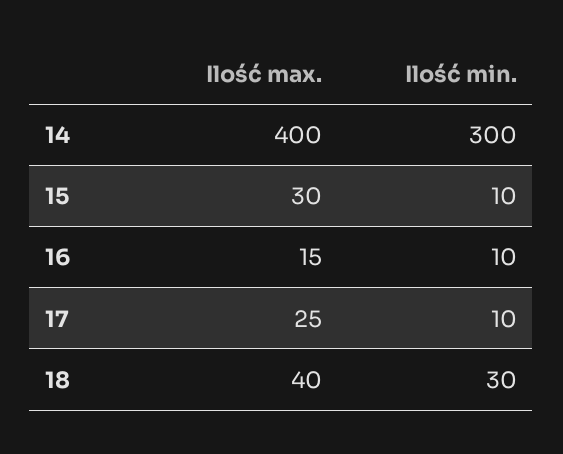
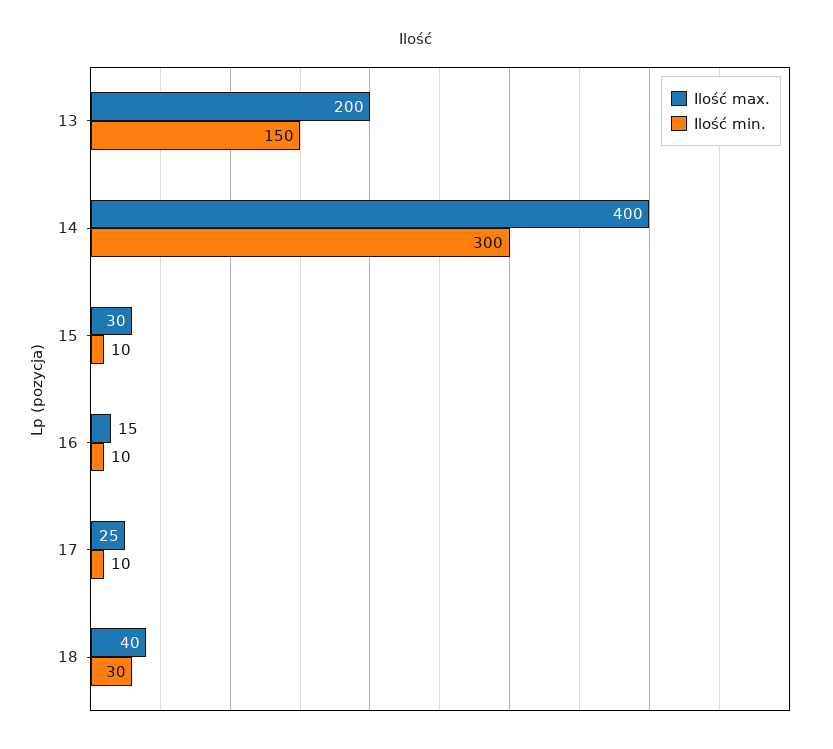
Ilość max., 13: none -> 200
Ilość min., 13: none -> 150

